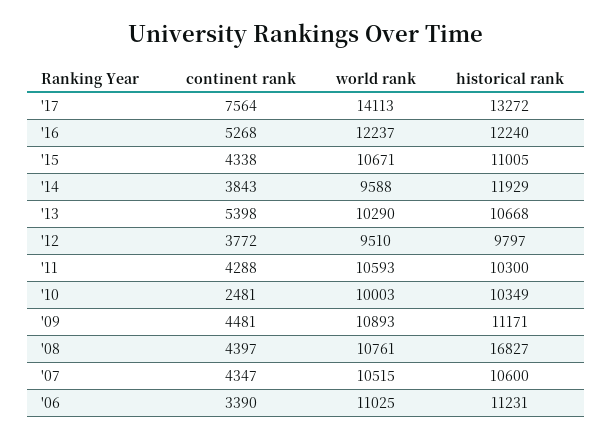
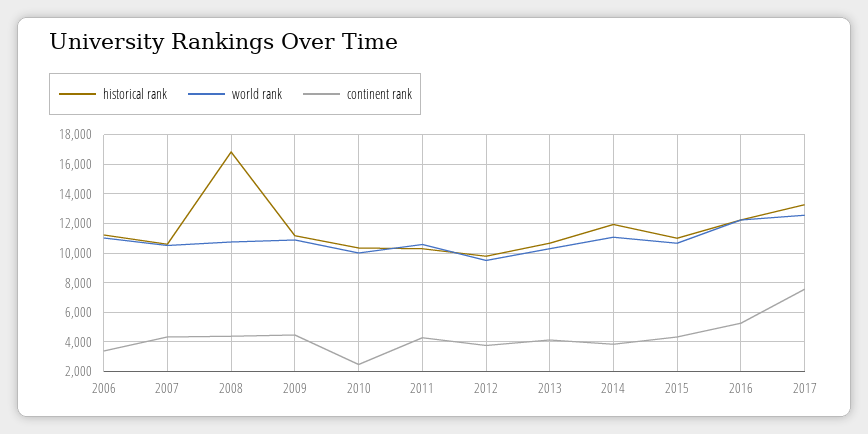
world rank, '17: 14113 -> 12500
world rank, '14: 9588 -> 11000
continent rank, '13: 5398 -> 4000

